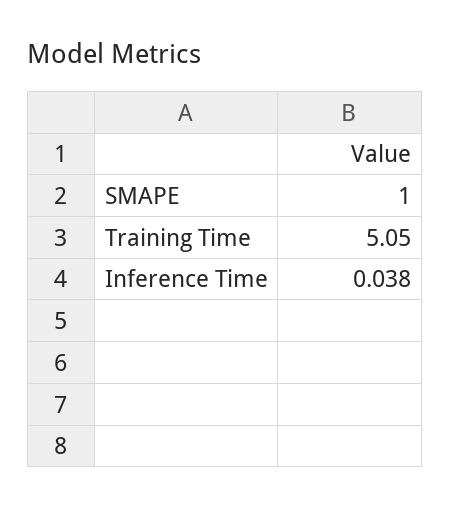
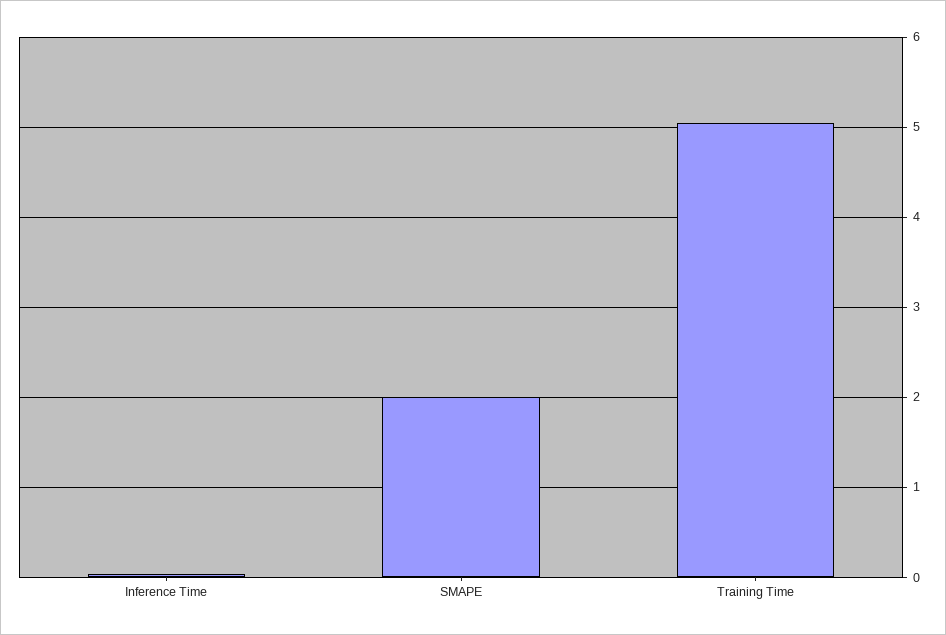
SMAPE: 1 -> 2

